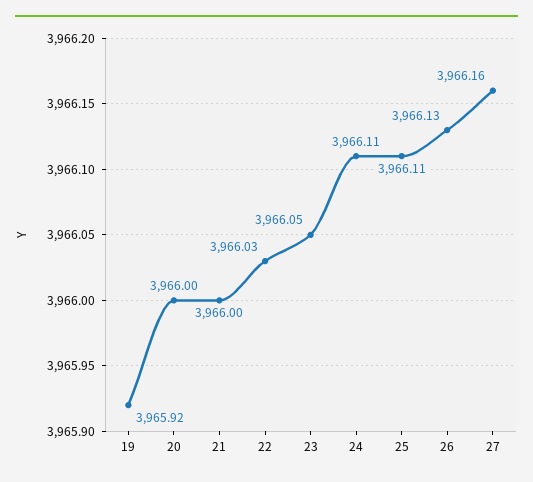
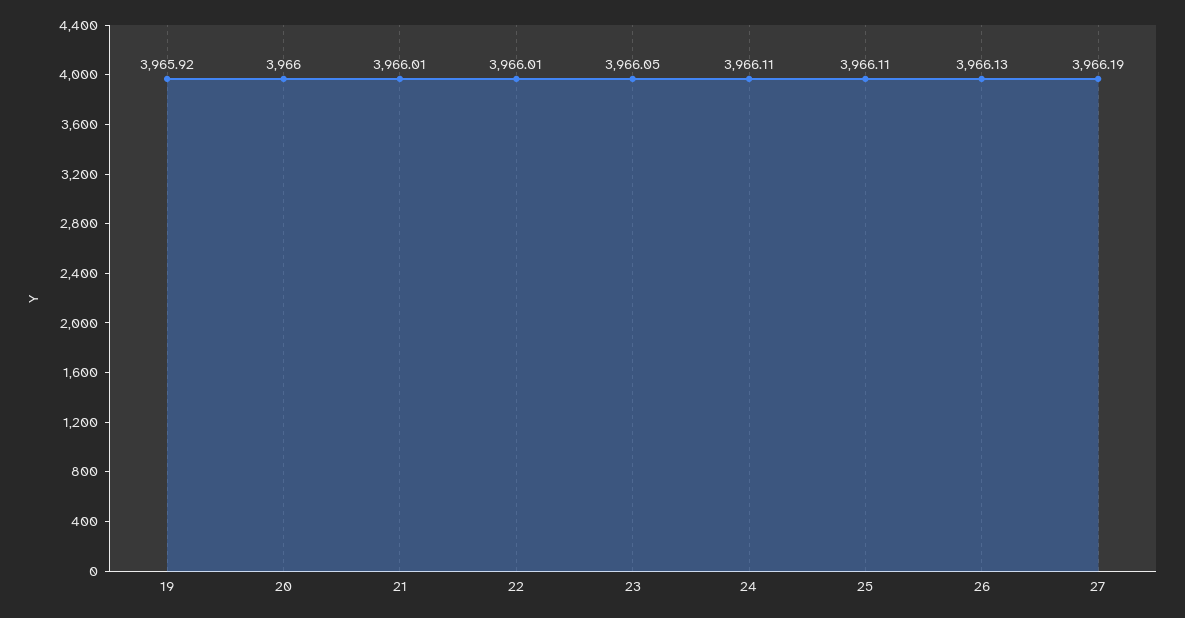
21: 3966 -> 3966.01
22: 3966.03 -> 3966.01
27: 3966.16 -> 3966.19

